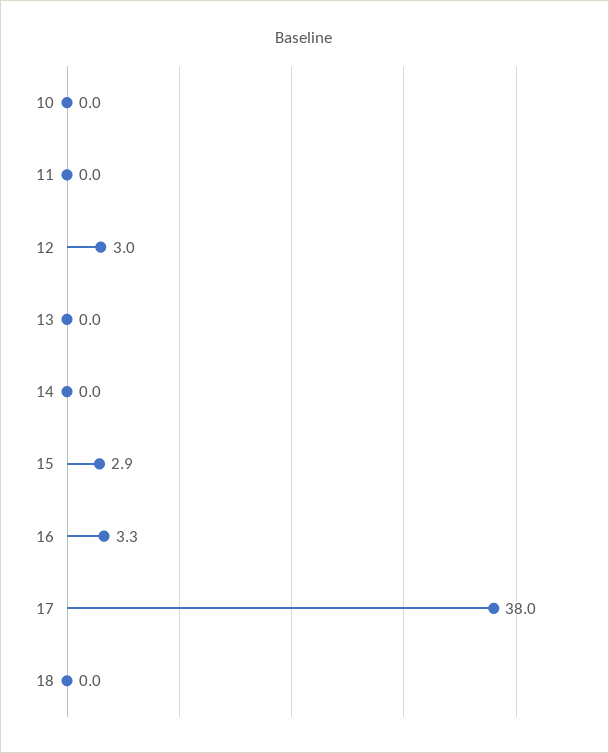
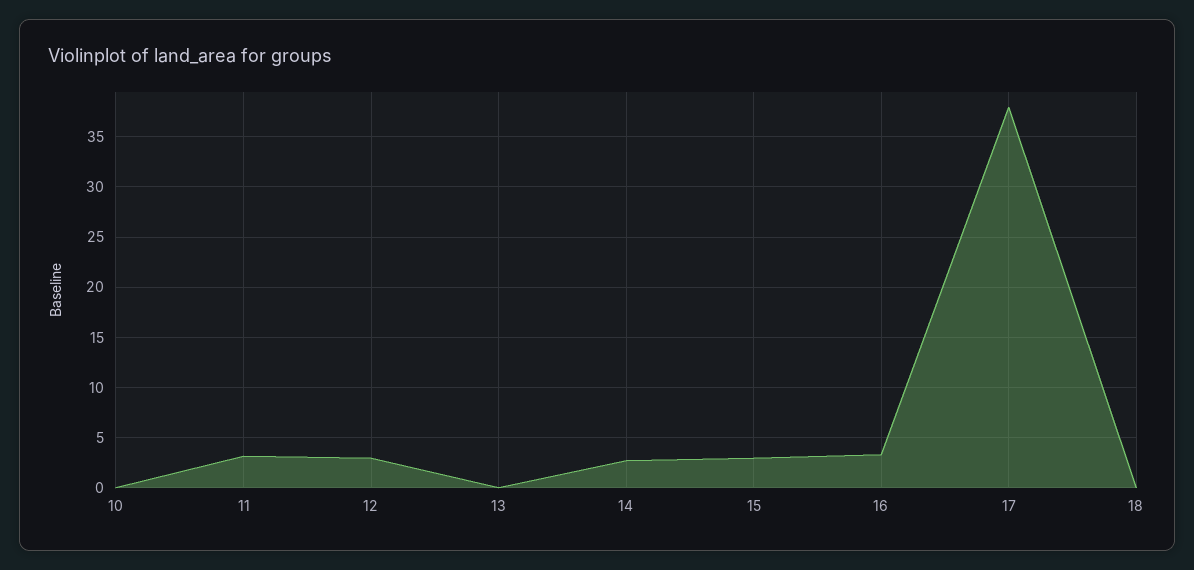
11: 0 -> 3
14: 0 -> 3

